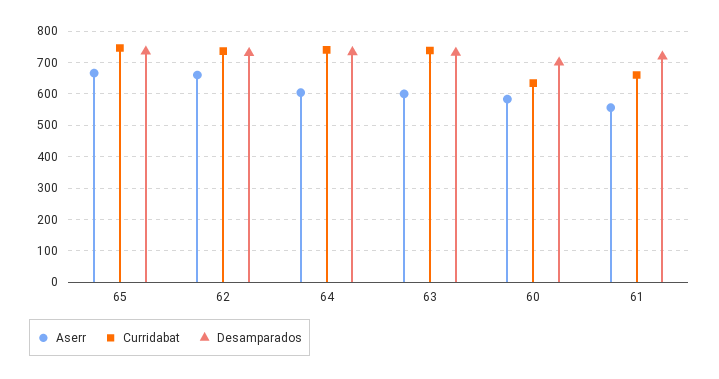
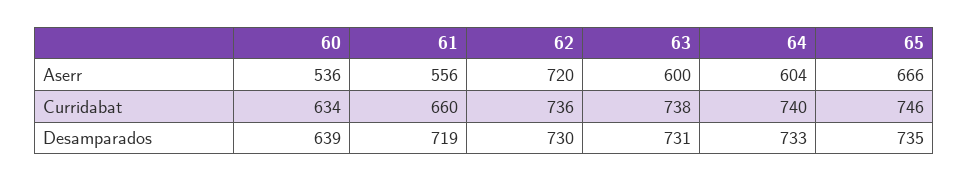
Aserr, 62: 660 -> 720
Aserr, 60: 580 -> 536
Desamparados, 60: 700 -> 639

